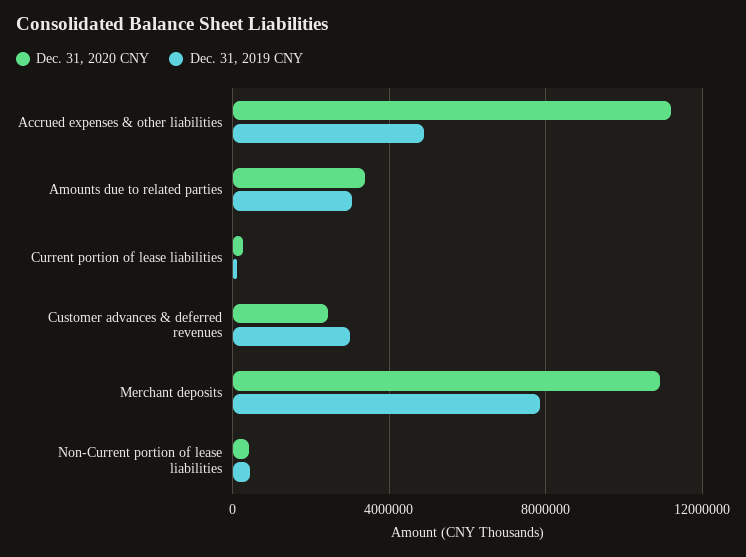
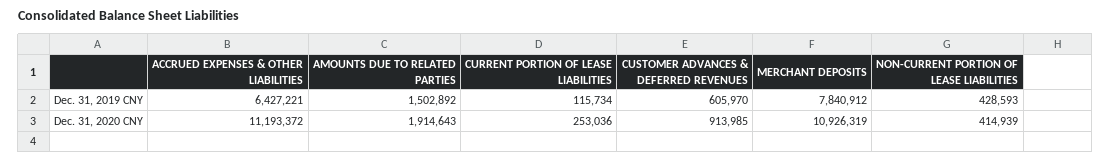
Dec. 31, 2019 CNY, Accrued expenses & other liabilities: 5000000 -> 6427221
Dec. 31, 2020 CNY, Amounts due to related parties: 3500000 -> 1914643
Dec. 31, 2019 CNY, Amounts due to related parties: 3000000 -> 1502892
Dec. 31, 2020 CNY, Customer advances & deferred revenues: 2500000 -> 913985
Dec. 31, 2019 CNY, Customer advances & deferred revenues: 3000000 -> 605970

